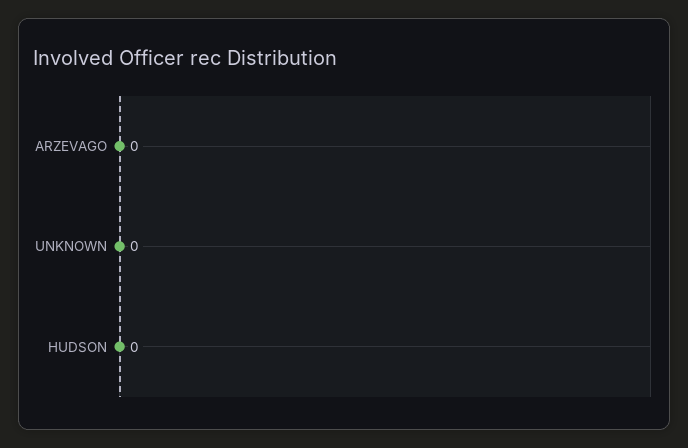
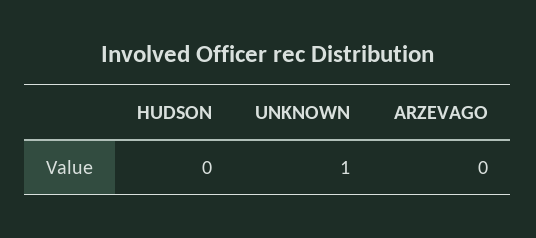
UNKNOWN: 0 -> 1

